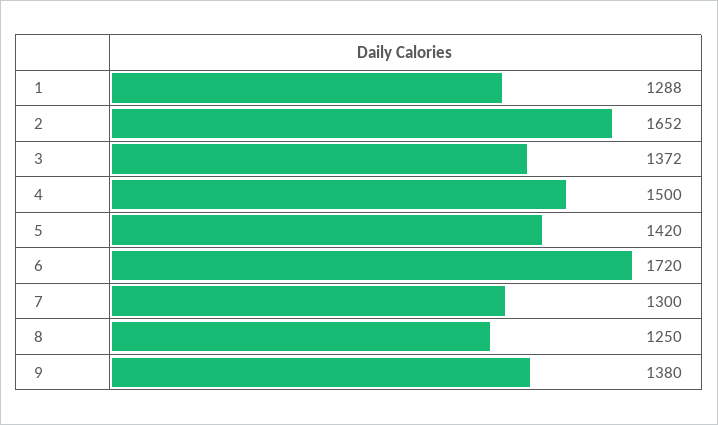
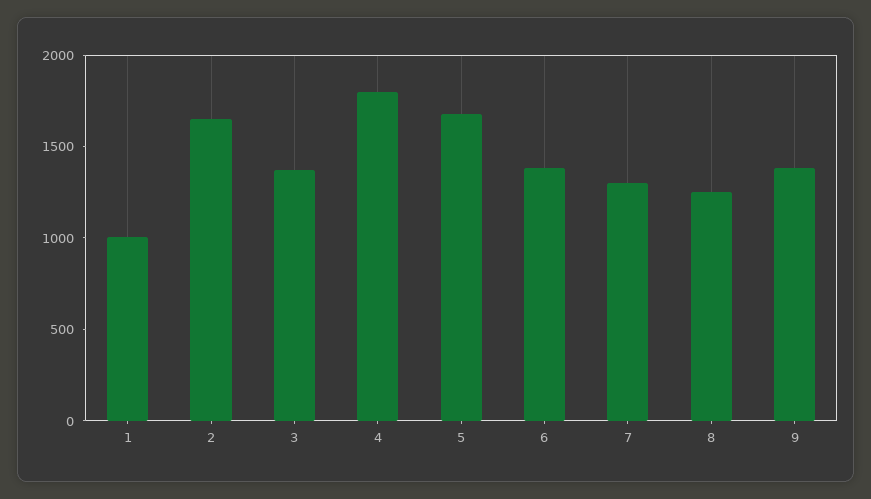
1: 1288 -> 1000
4: 1500 -> 1800
5: 1420 -> 1700
6: 1720 -> 1400

